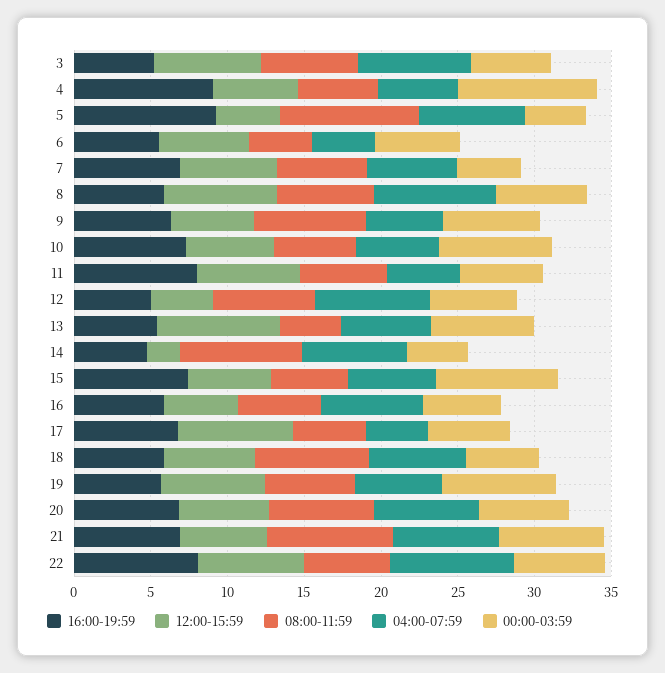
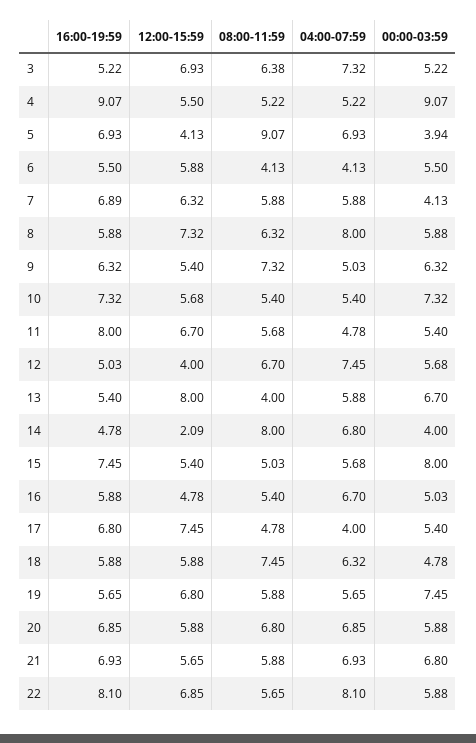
16:00-19:59, 5: 9 -> 6.93
08:00-11:59, 21: 8 -> 5.88

